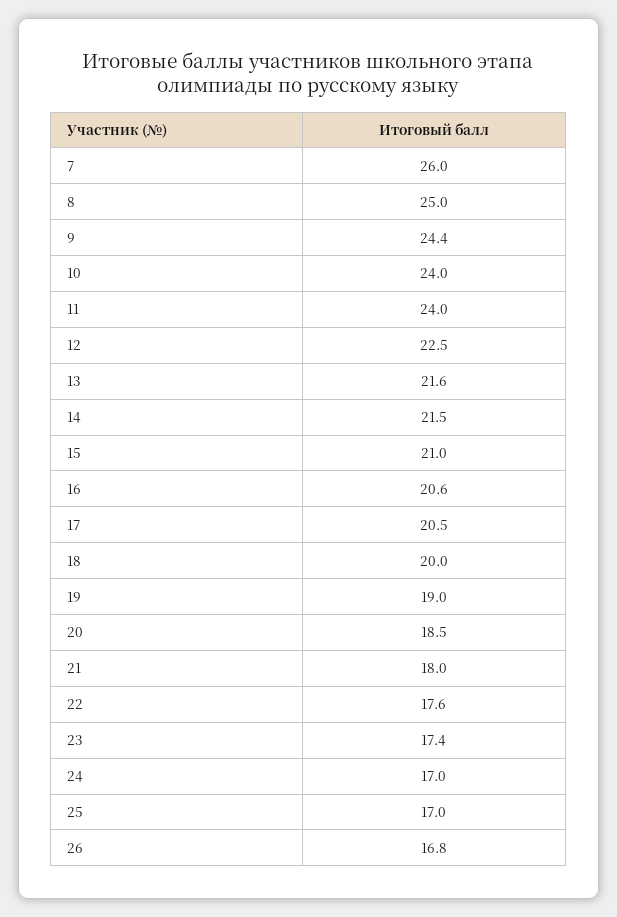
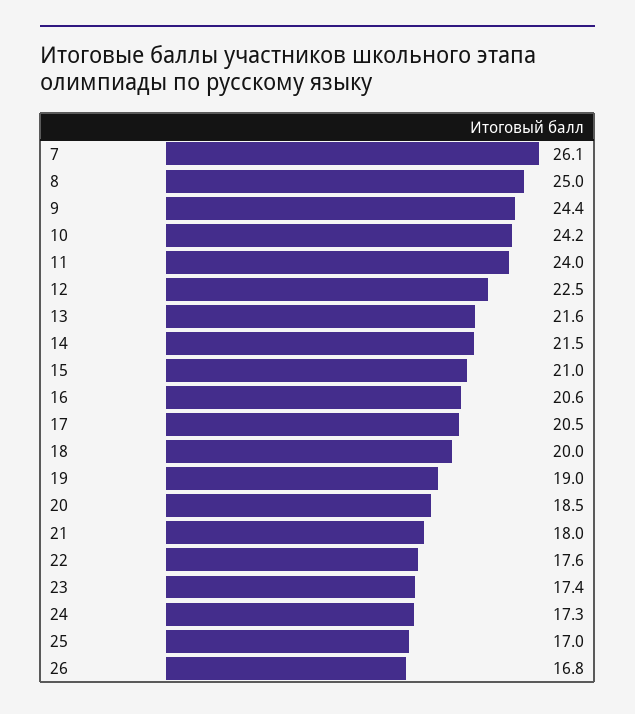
7: 26 -> 26.1
10: 24 -> 24.2
24: 17 -> 17.3

